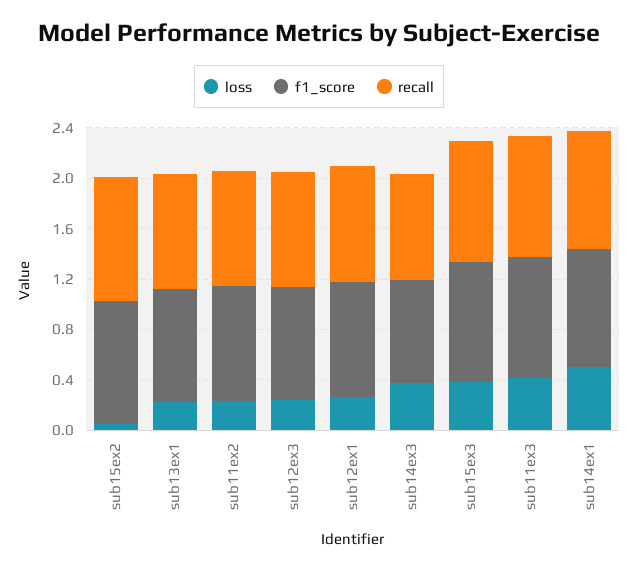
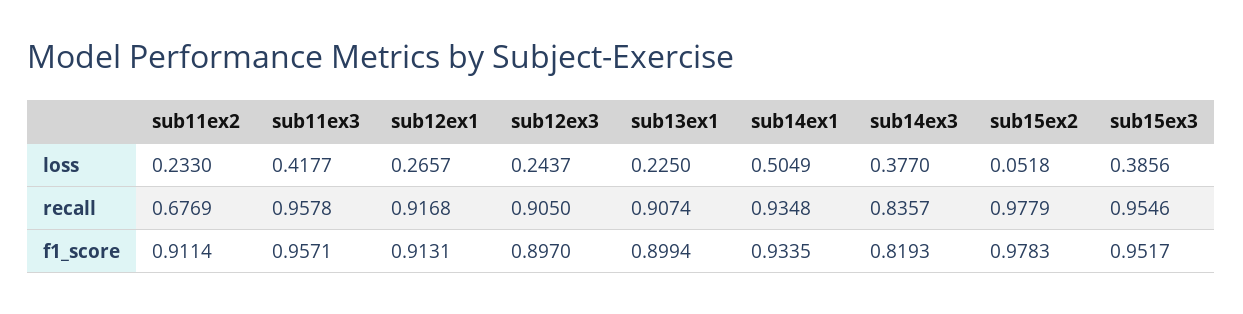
recall, sub11ex2: 0.9 -> 0.6769

